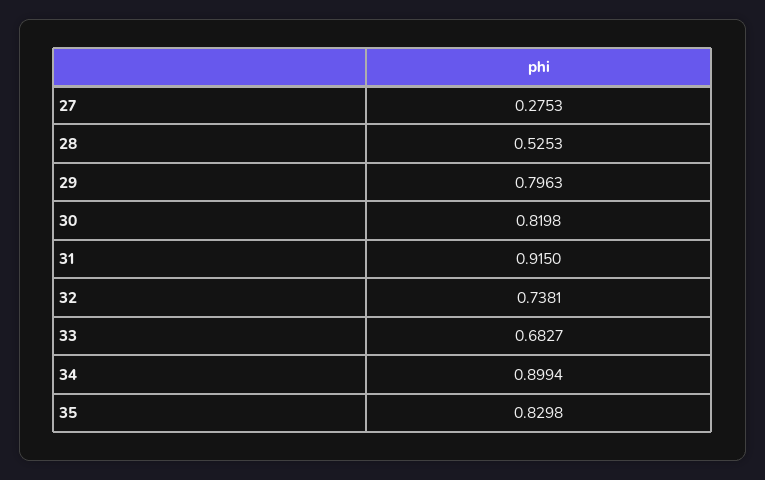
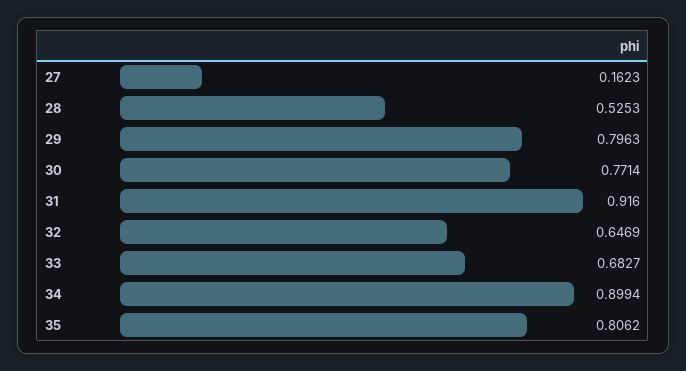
27: 0.2753 -> 0.1623
30: 0.8198 -> 0.7714
31: 0.915 -> 0.916
32: 0.7381 -> 0.6469
35: 0.8298 -> 0.8062

